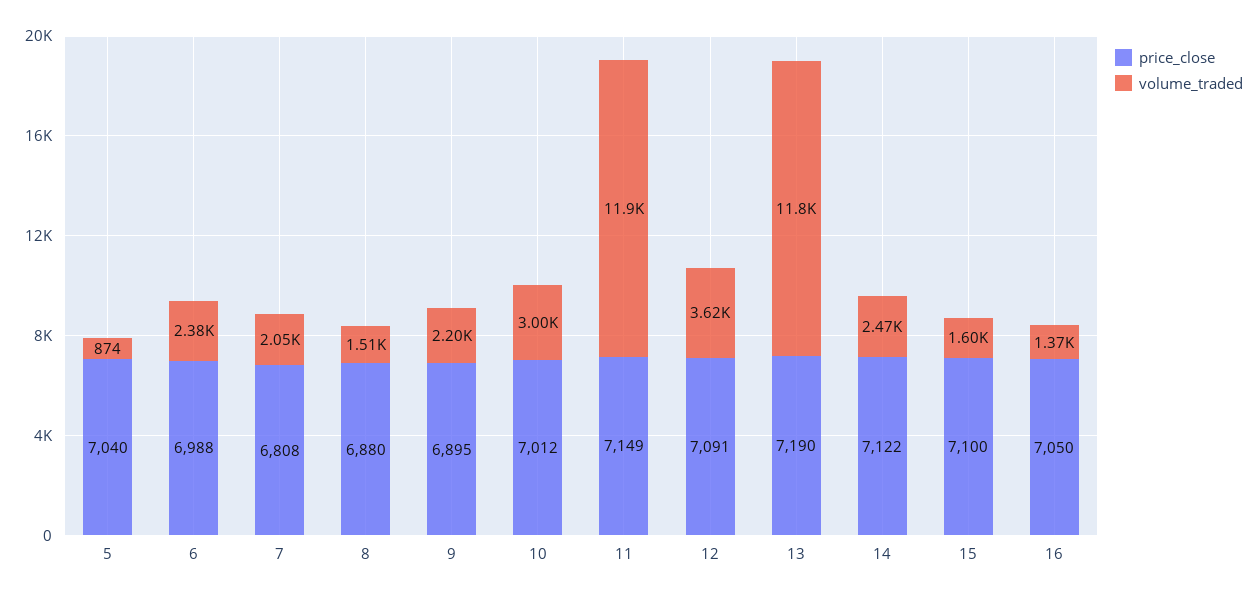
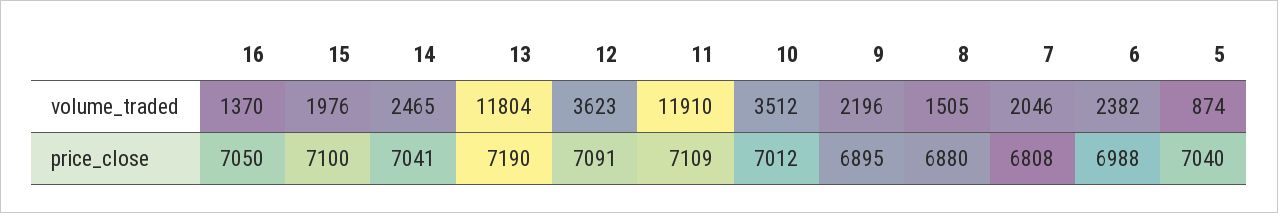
volume_traded, 10: 3000 -> 3512
price_close, 11: 7149 -> 7109
price_close, 14: 7122 -> 7041
volume_traded, 15: 1600 -> 1976

